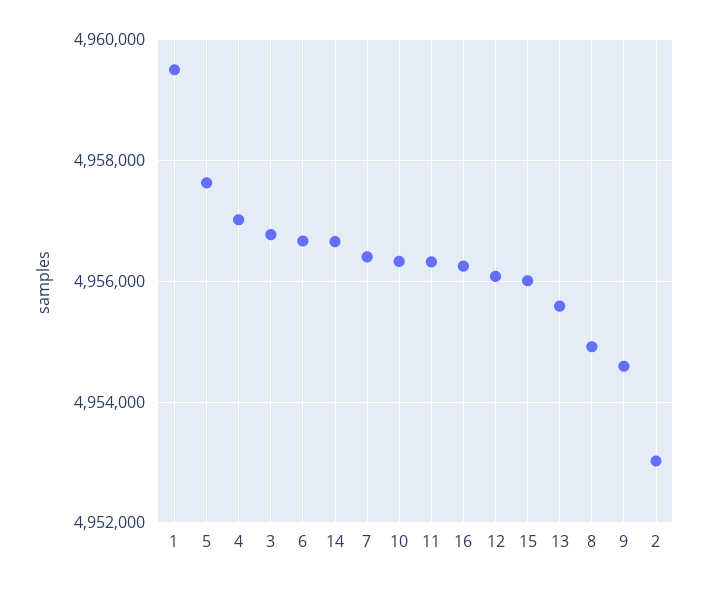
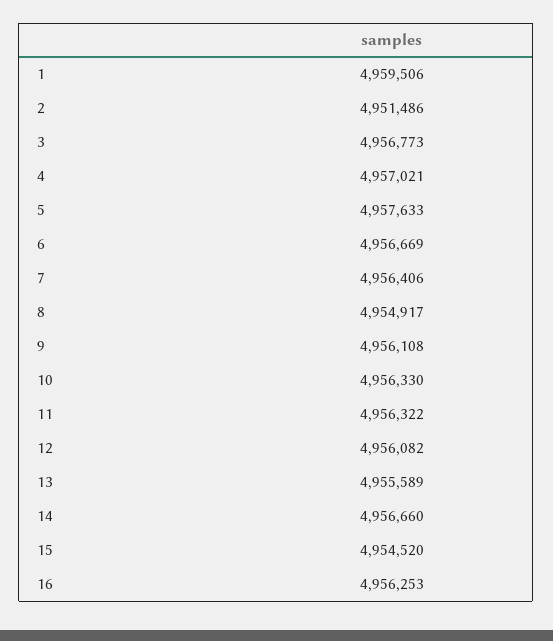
15: 4956000 -> 4954520
9: 4954600 -> 4956108
2: 4953000 -> 4951486

